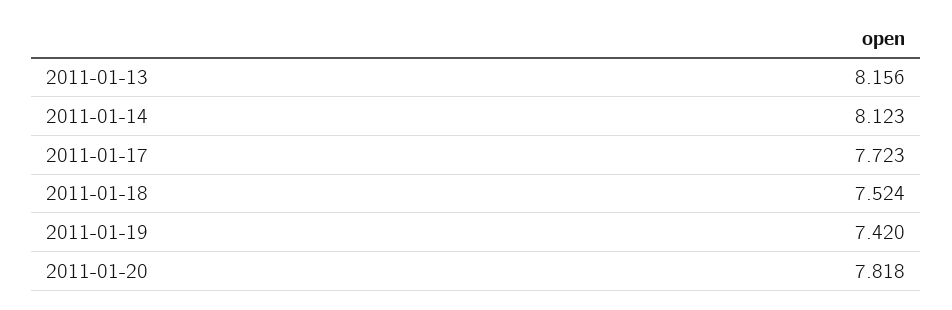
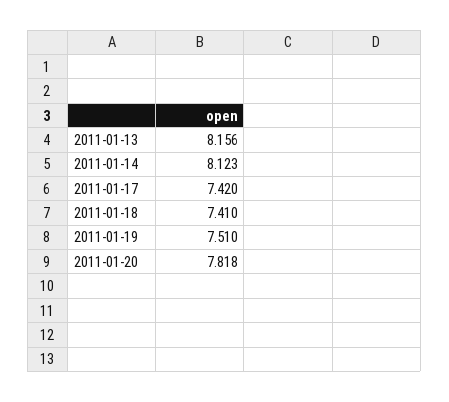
2011-01-17: 7.723 -> 7.42
2011-01-18: 7.524 -> 7.41
2011-01-19: 7.42 -> 7.51

